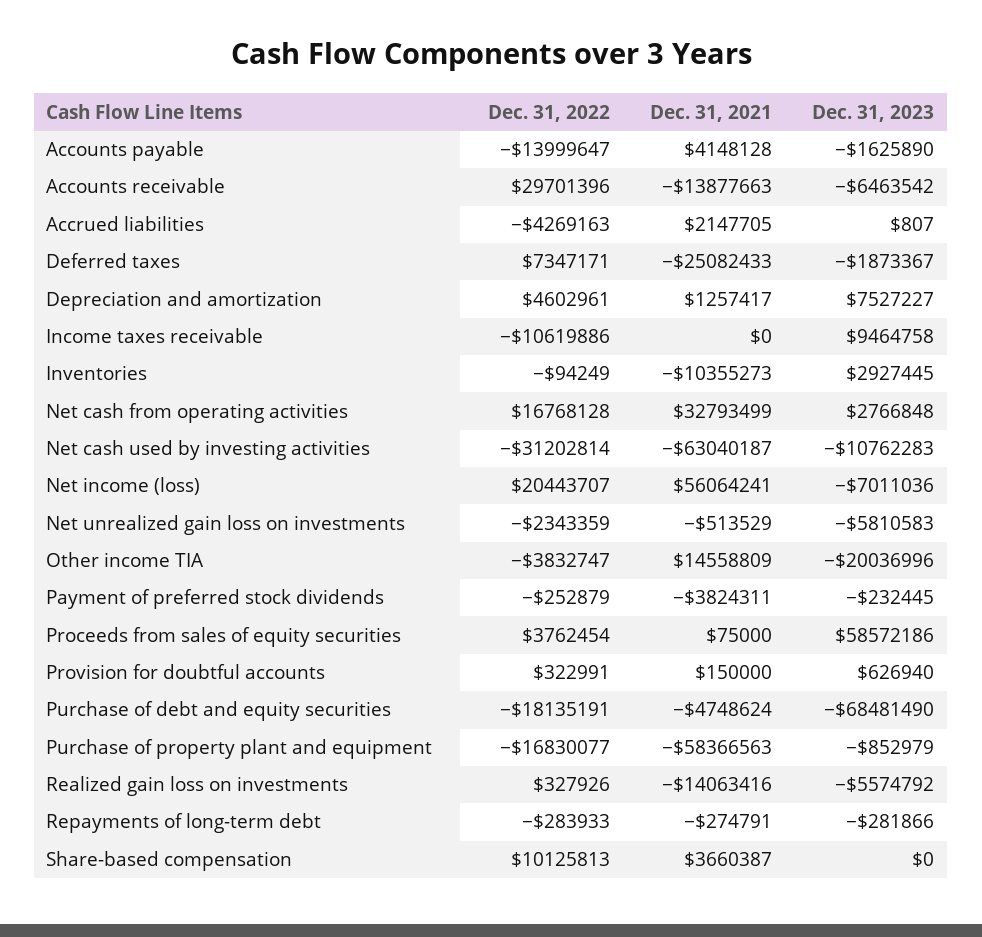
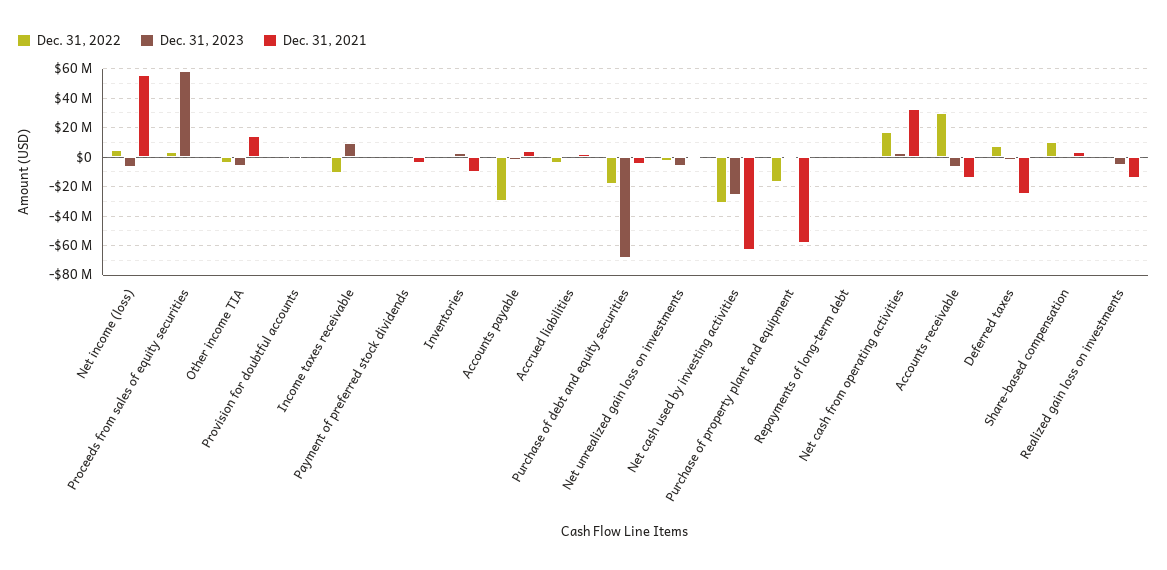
Dec. 31, 2022, Accounts payable: -13999647 -> -30000000
Dec. 31, 2022, Depreciation and amortization: 4602961 -> none
Dec. 31, 2021, Depreciation and amortization: 1257417 -> none
Dec. 31, 2023, Depreciation and amortization: 7527227 -> none
Dec. 31, 2023, Net cash used by investing activities: -10762283 -> -25000000
Dec. 31, 2022, Net income (loss): 20443707 -> 5000000
Dec. 31, 2023, Other income TIA: -20036996 -> -5000000

